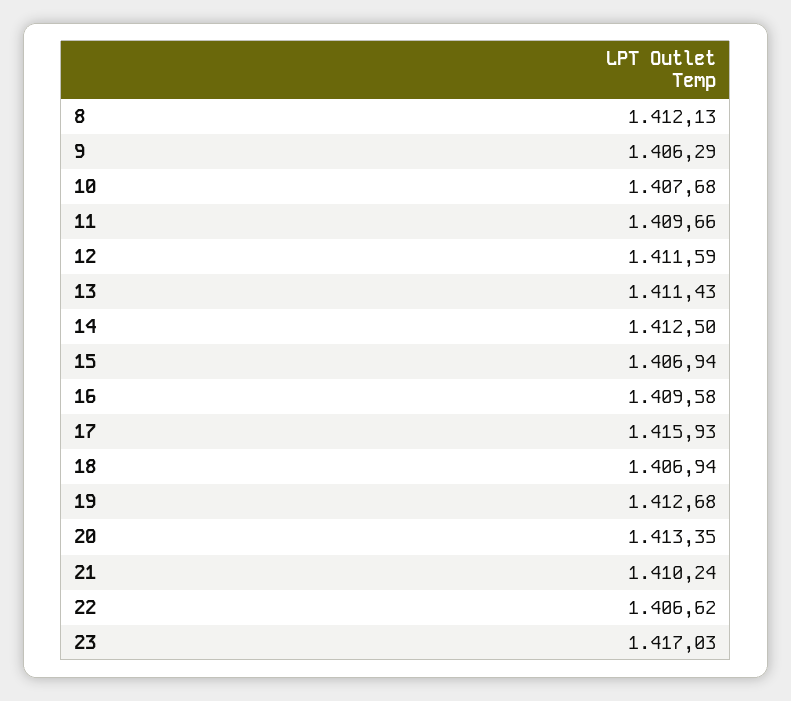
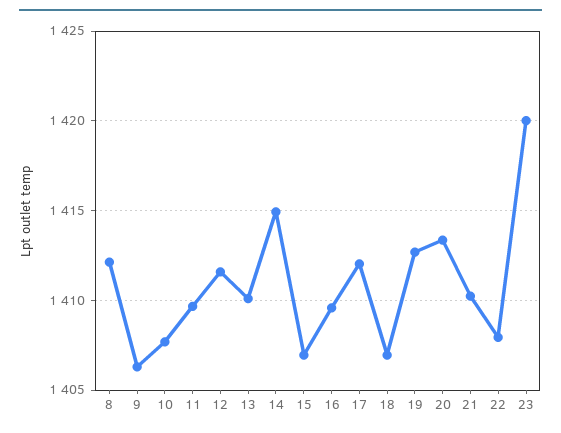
13: 1411.43 -> 1410
14: 1412.5 -> 1415
17: 1415.93 -> 1412
22: 1406.62 -> 1408
23: 1417.03 -> 1420

